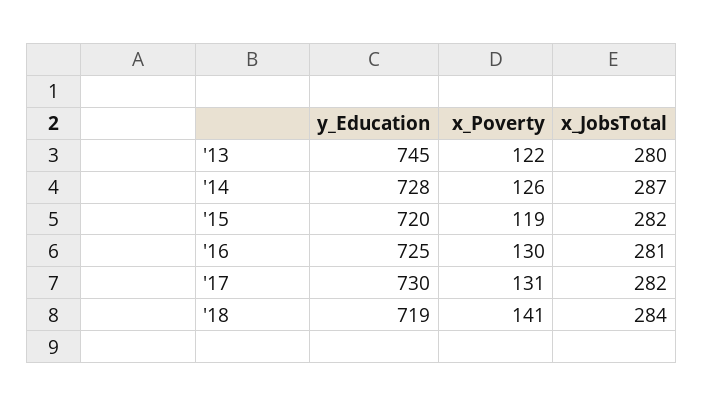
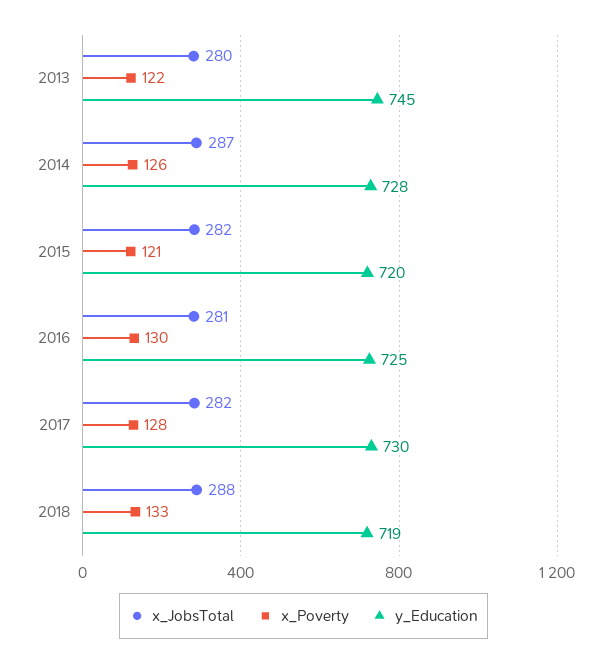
x_Poverty, '15: 119 -> 121
x_Poverty, '17: 131 -> 128
x_Poverty, '18: 141 -> 133
x_JobsTotal, '18: 284 -> 288

